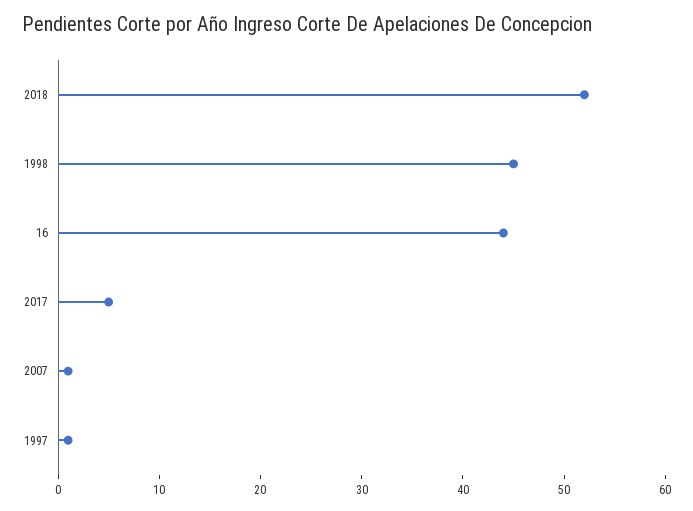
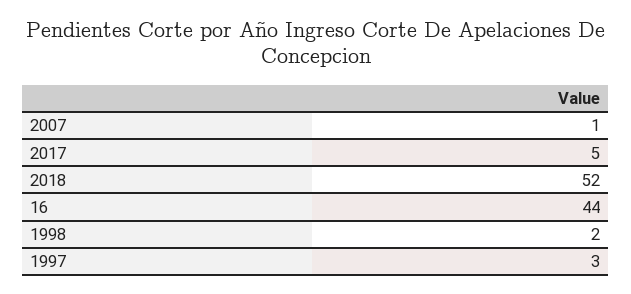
1998: 45 -> 2
1997: 1 -> 3

